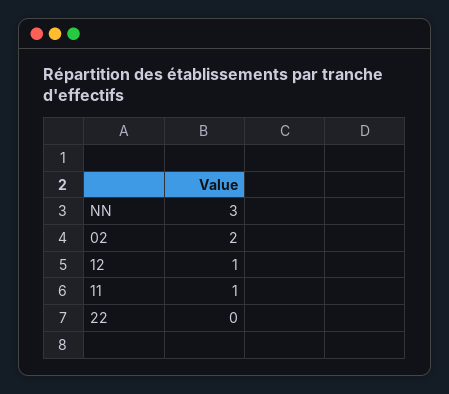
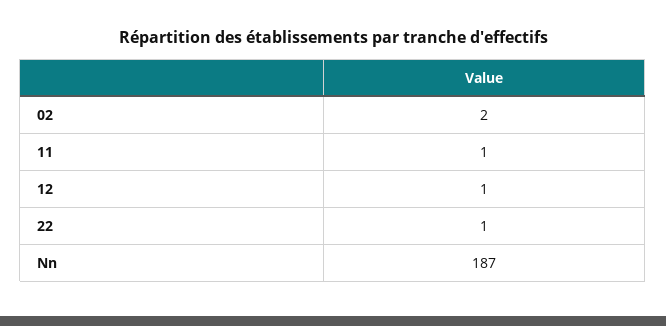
NN: 3 -> 187
22: 0 -> 1

